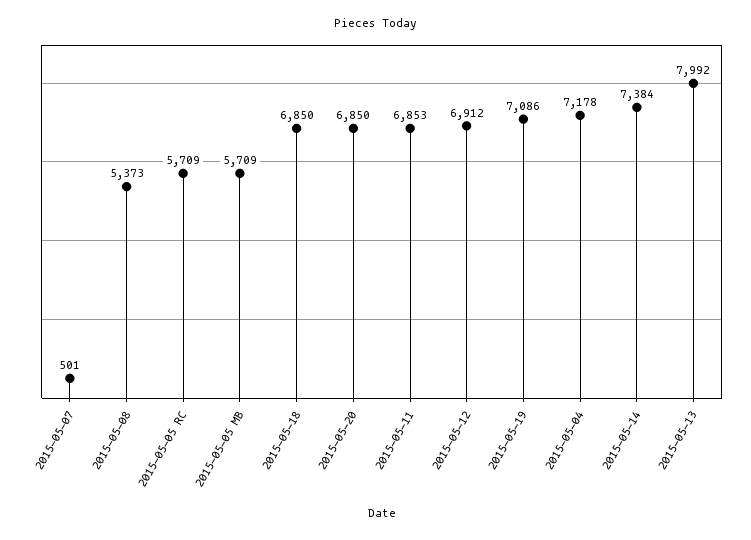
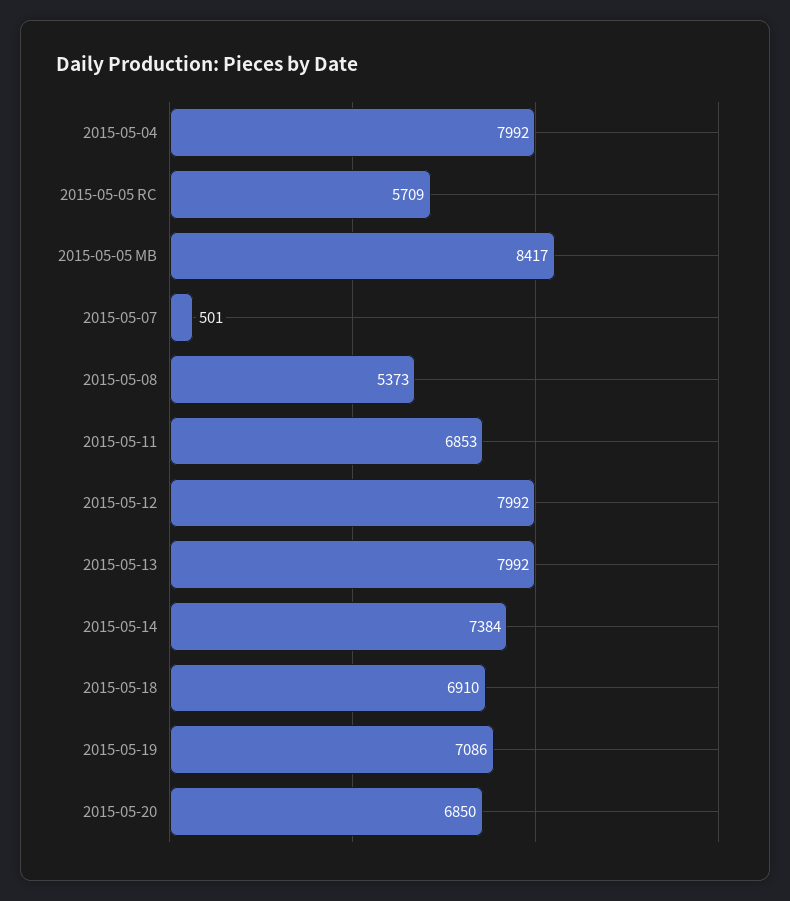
2015-05-05 MB: 5709 -> 8417
2015-05-18: 6850 -> 6910
2015-05-12: 6912 -> 7992
2015-05-04: 7178 -> 7992

